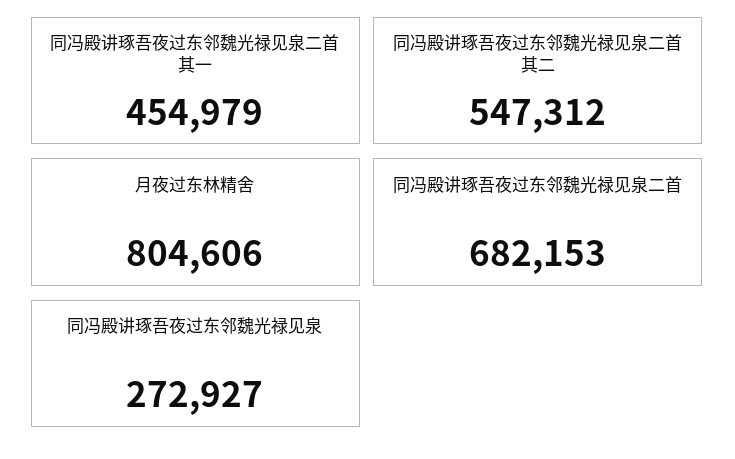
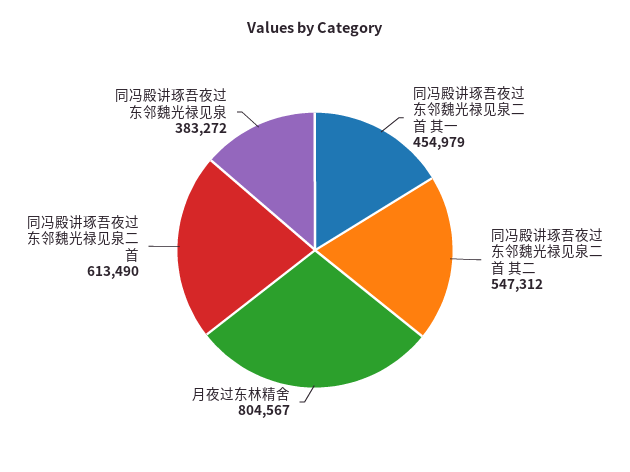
月夜过东林精舍: 804606 -> 804567
同冯殿讲琢吾夜过东邻魏光禄见泉二首: 682153 -> 613490
同冯殿讲琢吾夜过东邻魏光禄见泉: 272927 -> 383272

